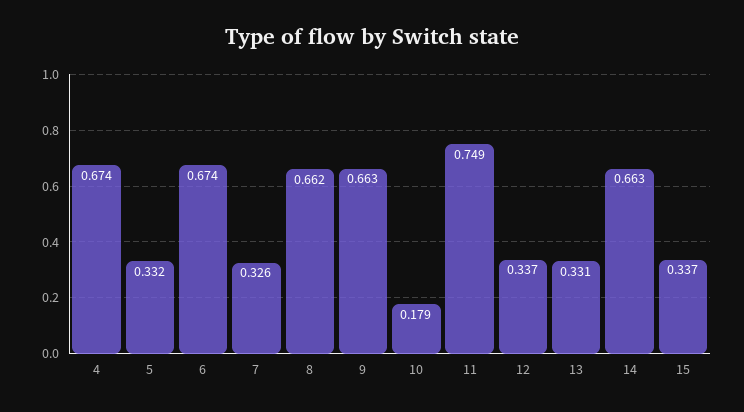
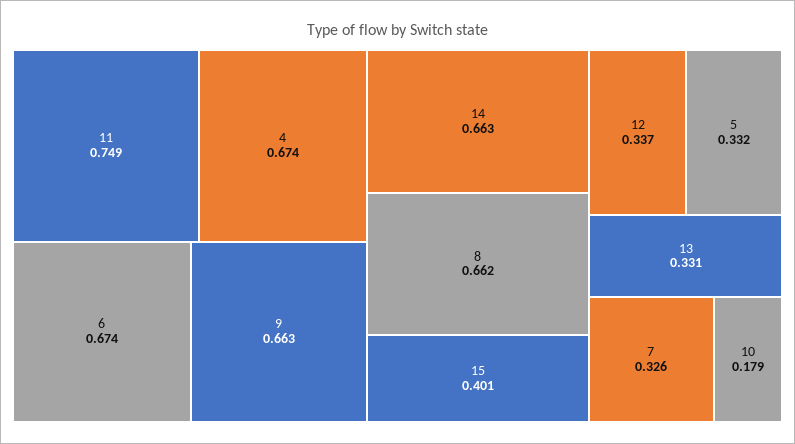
15: 0.337 -> 0.401

